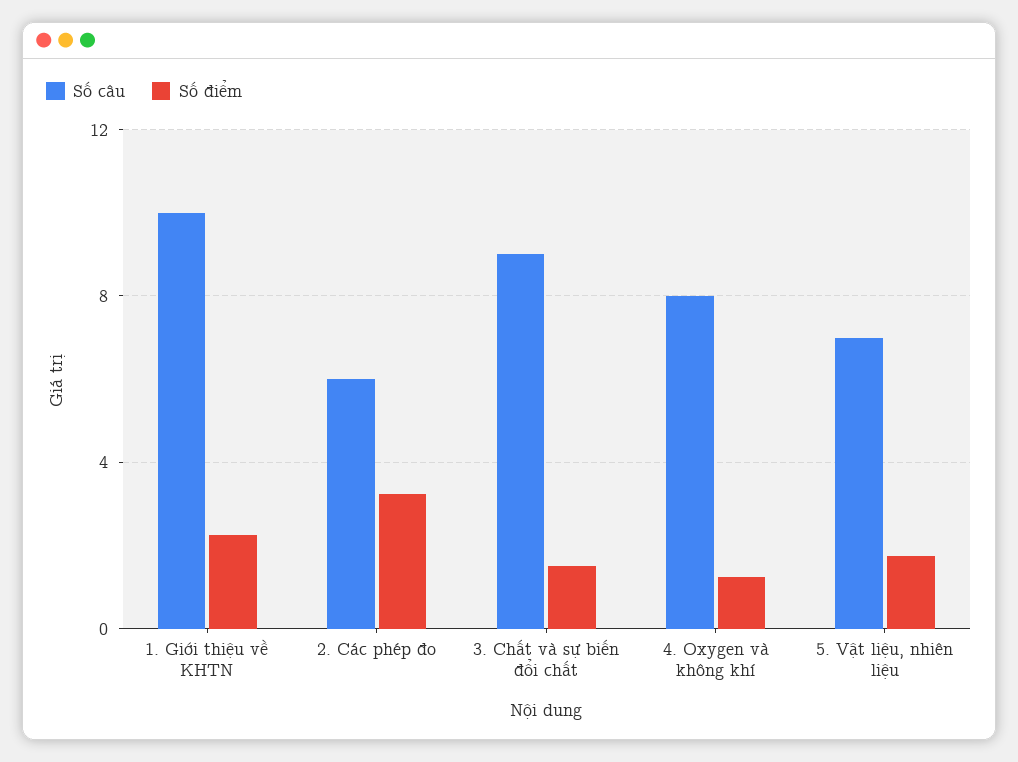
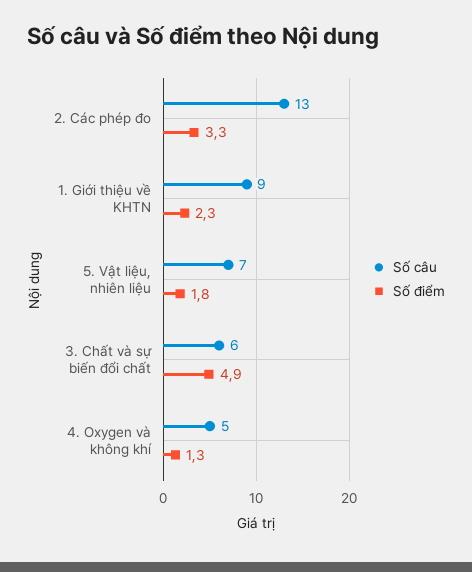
Số câu, 1. Giới thiệu về KHTN: 10 -> 9
Số câu, 2. Các phép đo: 6 -> 13
Số câu, 3. Chất và sự biến đổi chất: 9 -> 6
Số điểm, 3. Chất và sự biến đổi chất: 1.5 -> 4.9
Số câu, 4. Oxygen và không khí: 8 -> 5

